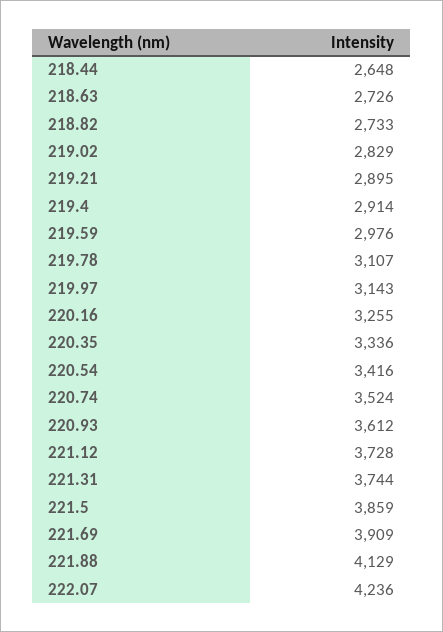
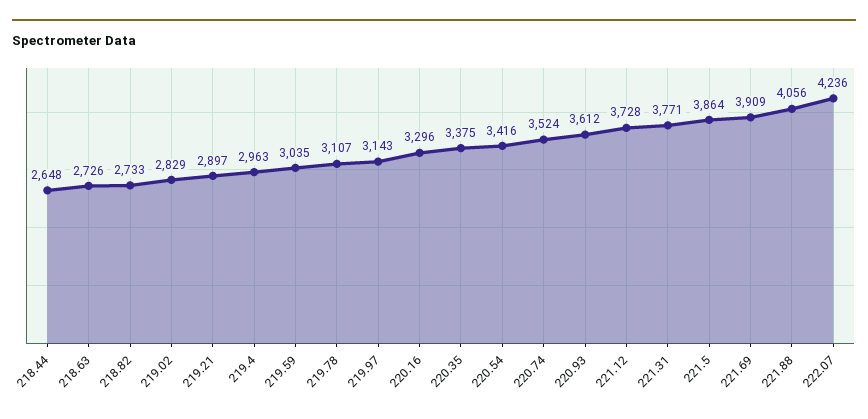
219.21: 2895 -> 2897
219.4: 2914 -> 2963
219.59: 2976 -> 3035
220.16: 3255 -> 3296
220.35: 3336 -> 3375
221.31: 3744 -> 3771
221.5: 3859 -> 3864
221.88: 4129 -> 4056

